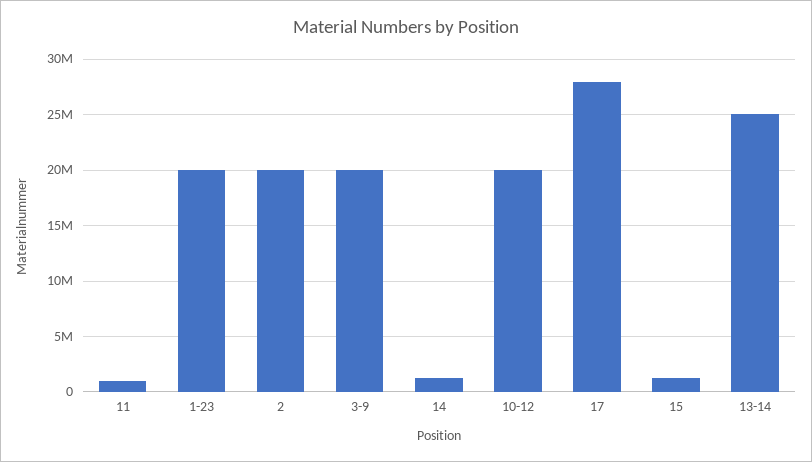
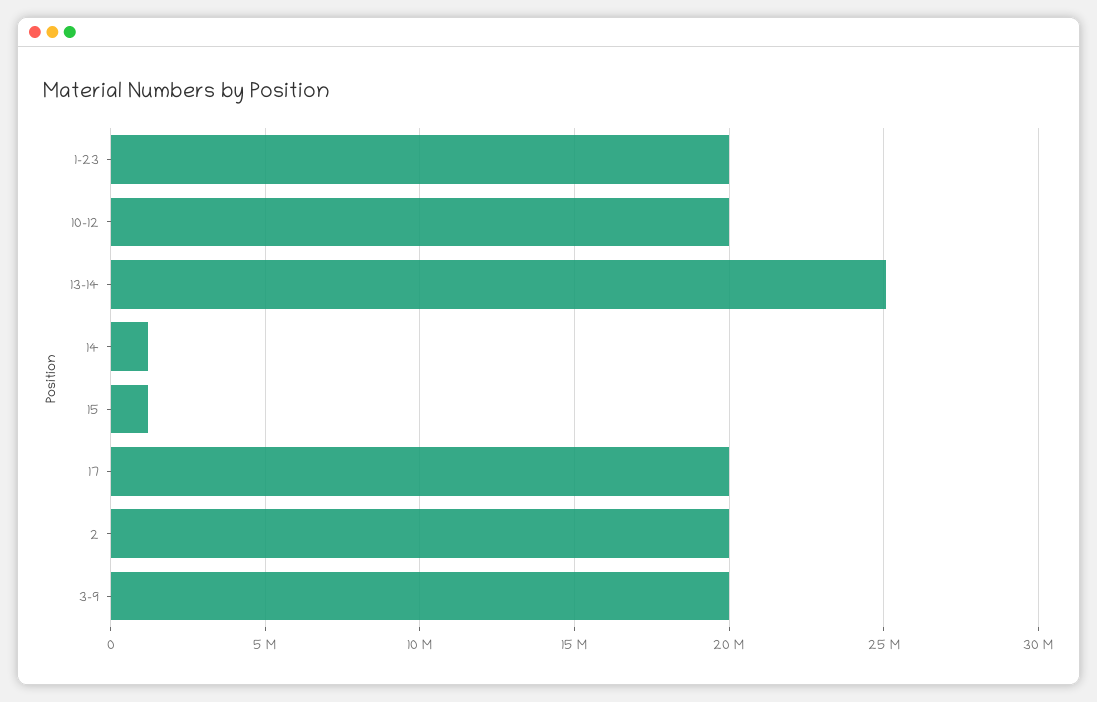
11: 1000000 -> none
17: 28000000 -> 20000000

